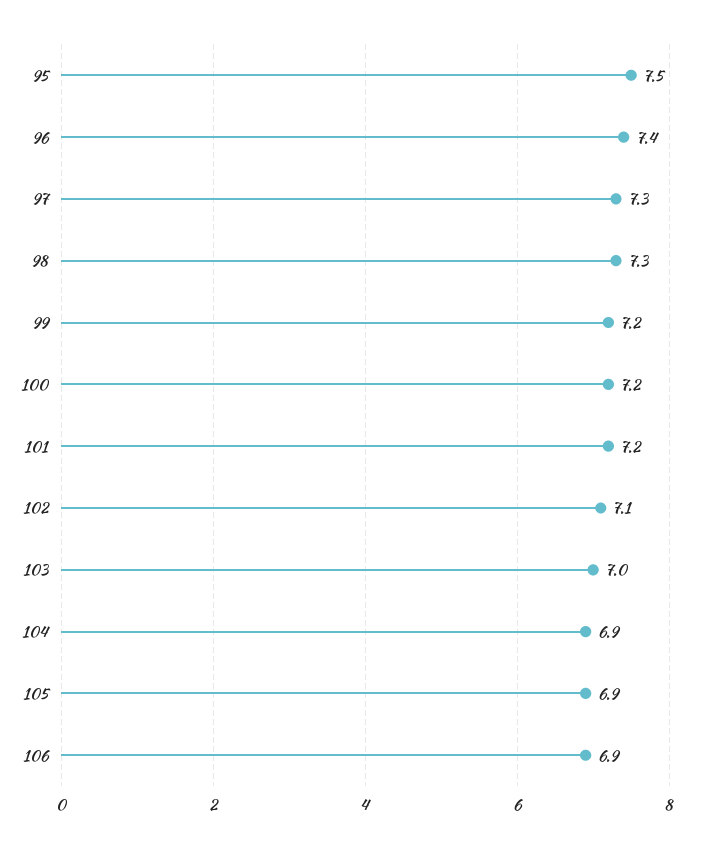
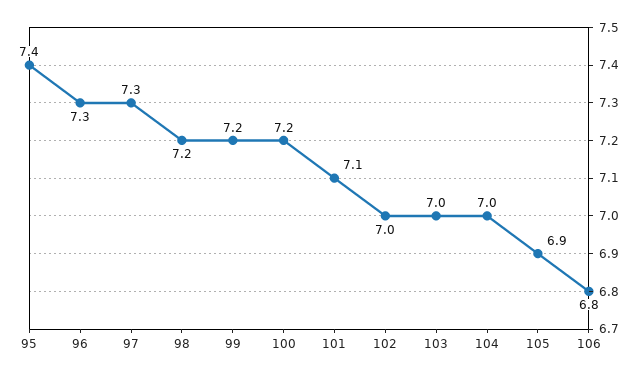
95: 7.5 -> 7.4
96: 7.4 -> 7.3
98: 7.3 -> 7.2
101: 7.2 -> 7.1
102: 7.1 -> 7
104: 6.9 -> 7
106: 6.9 -> 6.8

